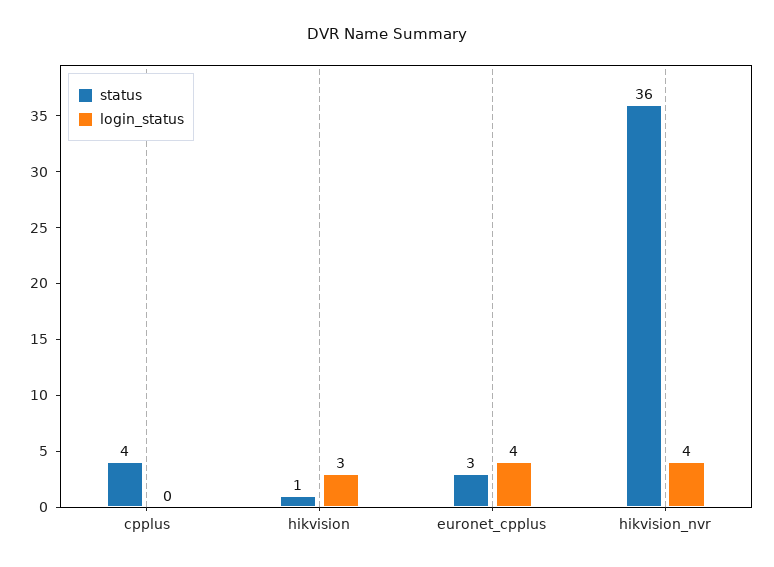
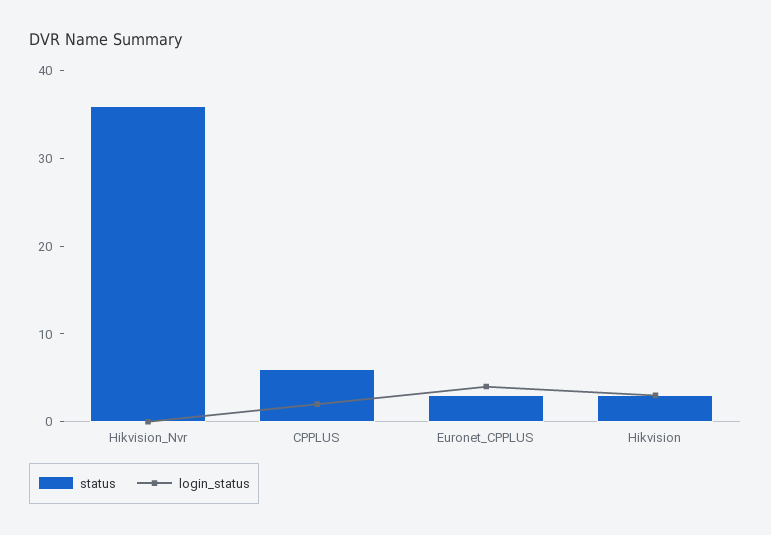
status, cpplus: 4 -> 6
login_status, cpplus: 0 -> 2
status, hikvision: 1 -> 3
login_status, hikvision_nvr: 4 -> 0

